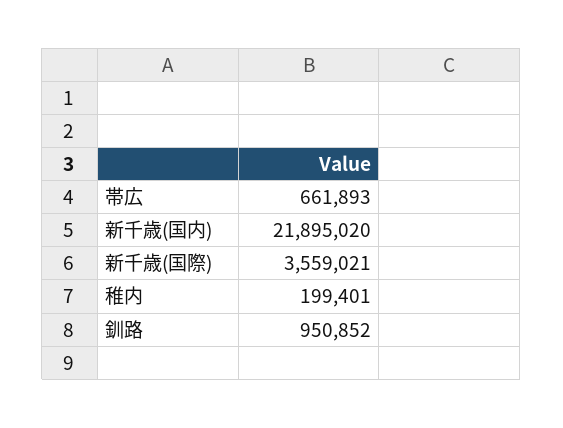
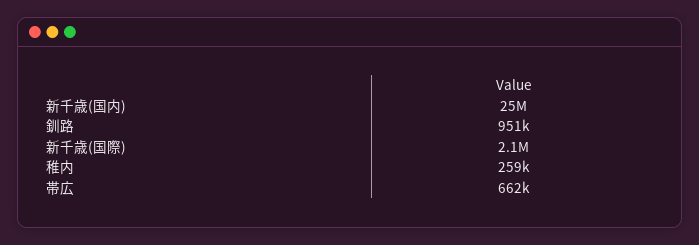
新千歳(国内): 21895020 -> 25000000
新千歳(国際): 3559021 -> 2100000
稚内: 199401 -> 259000

